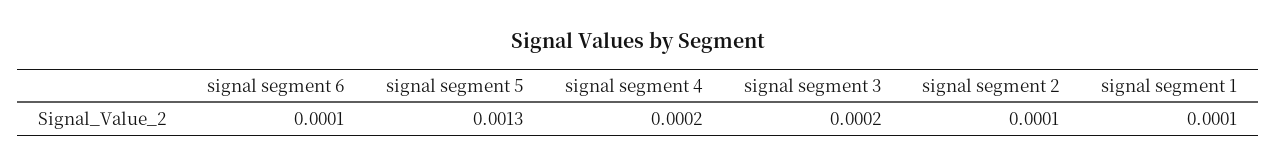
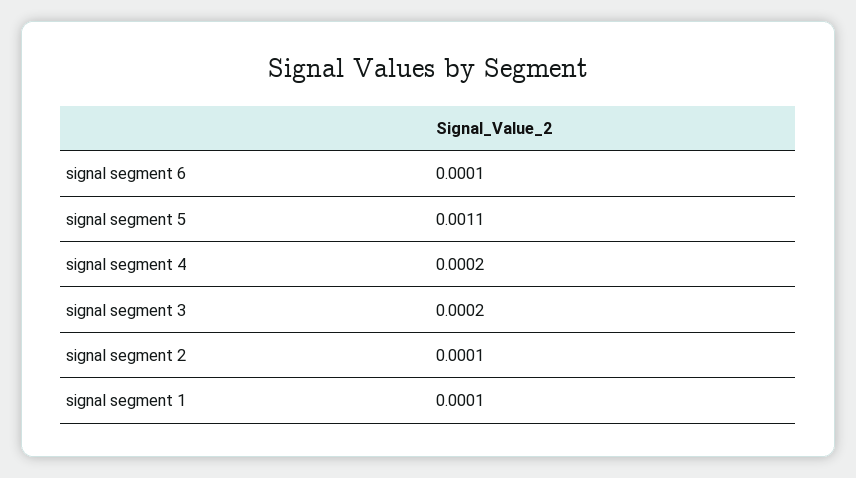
signal segment 5: 0.0013 -> 0.0011

